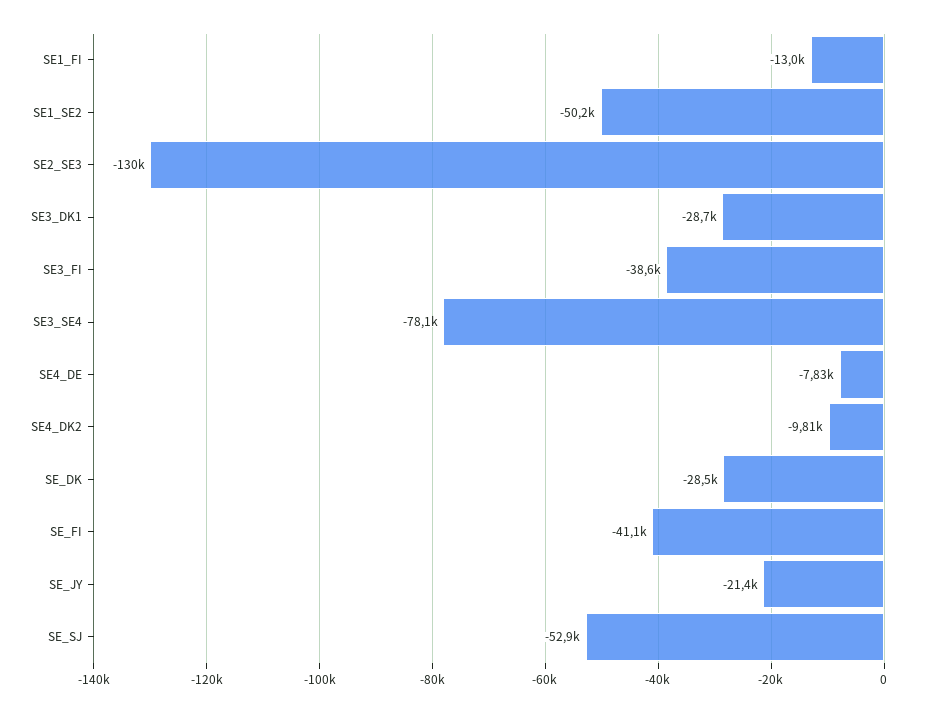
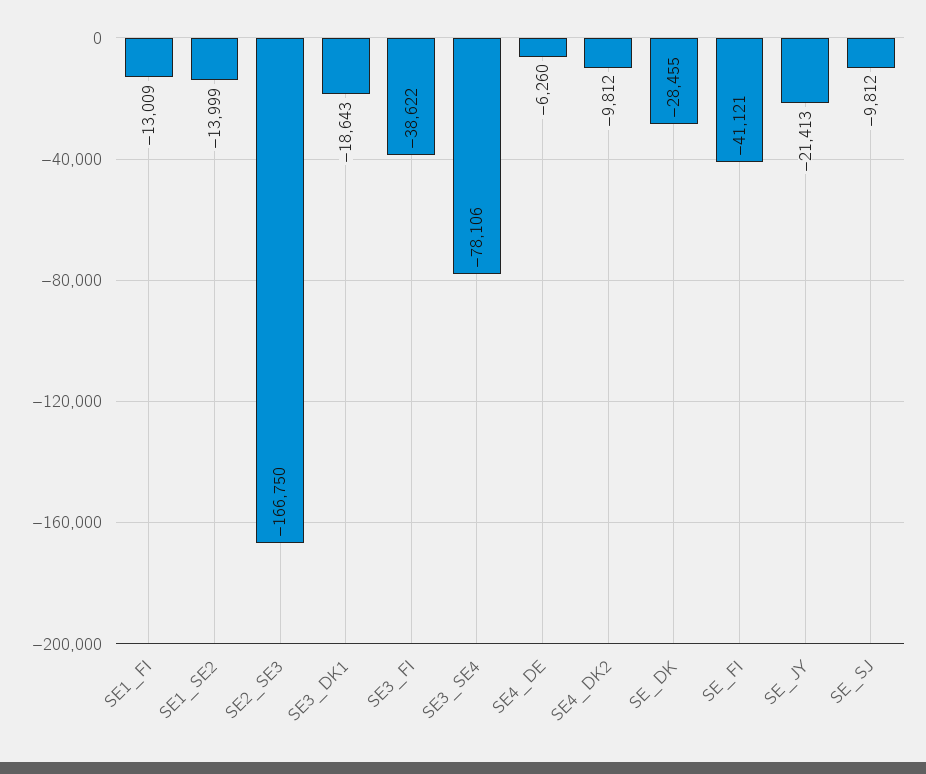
SE1_SE2: -50200 -> -13999
SE2_SE3: -130000 -> -166750
SE3_DK1: -28700 -> -18643
SE4_DE: -7830 -> -6260
SE_SJ: -52900 -> -9812

